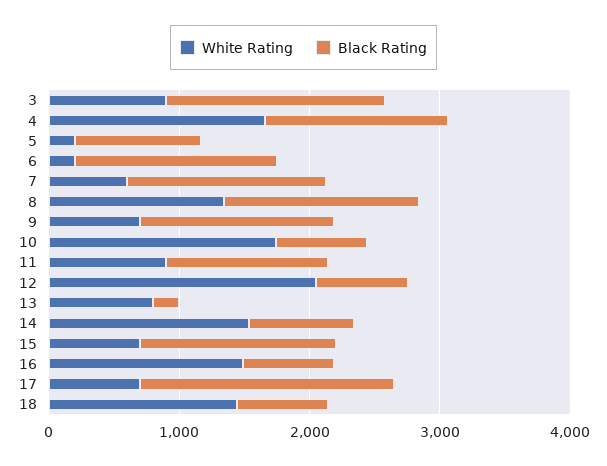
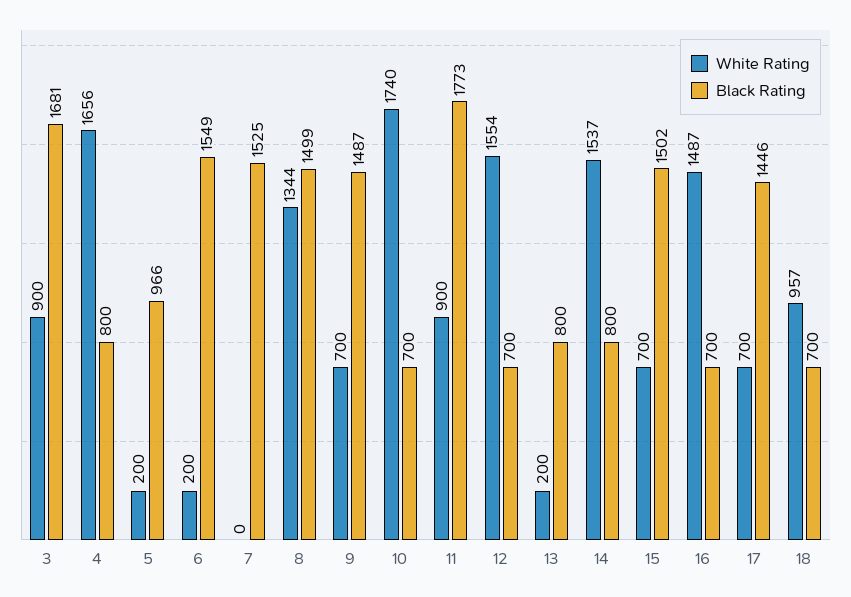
Black Rating, 4: 1400 -> 800
White Rating, 7: 600 -> 0
Black Rating, 11: 1200 -> 1773
White Rating, 12: 2000 -> 1554
White Rating, 13: 800 -> 200
Black Rating, 13: 200 -> 800
Black Rating, 17: 2000 -> 1446
White Rating, 18: 1400 -> 957

